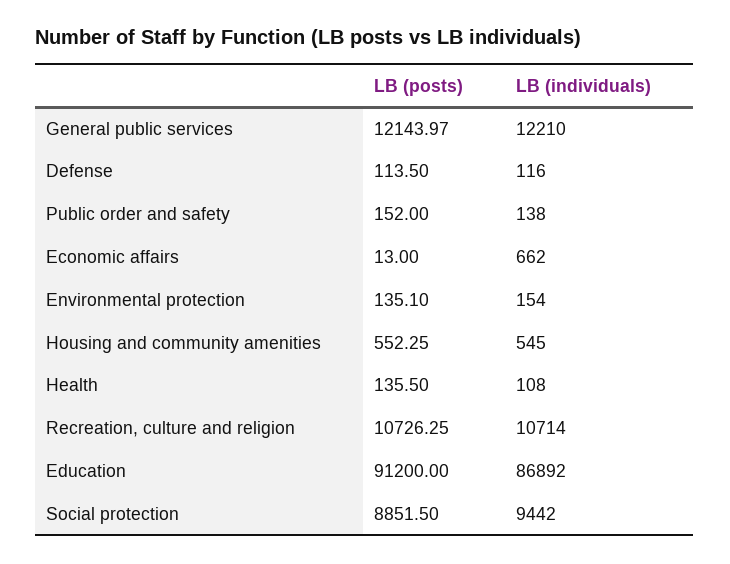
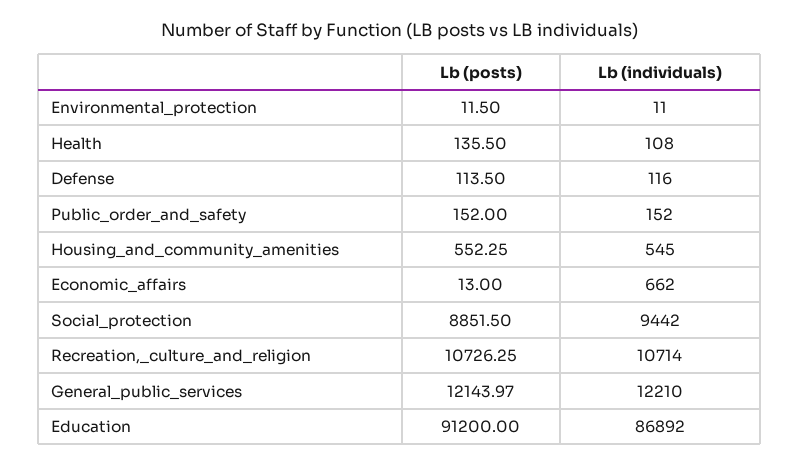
LB (individuals), Public order and safety: 138 -> 152
LB (posts), Environmental protection: 135.1 -> 11.5
LB (individuals), Environmental protection: 154 -> 11

